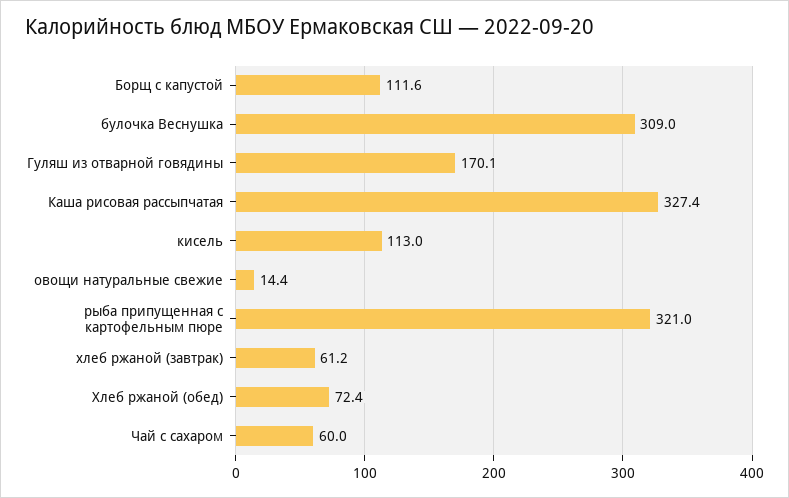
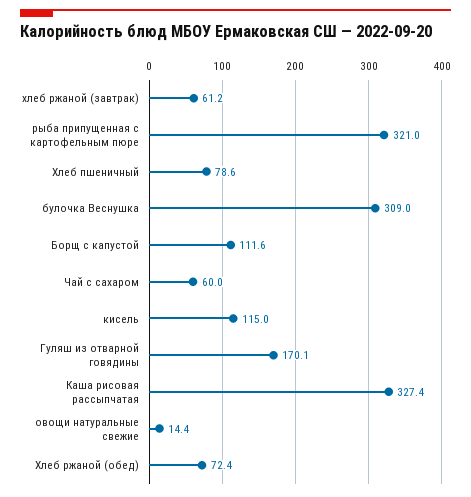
кисель: 113 -> 115
Хлеб пшеничный: none -> 78.6

